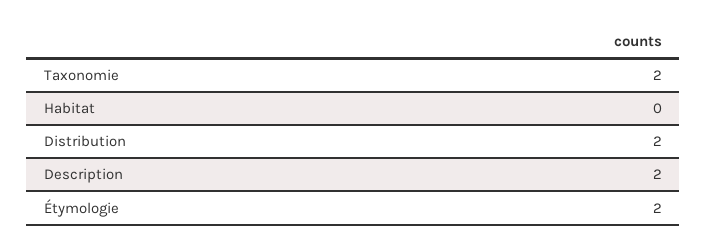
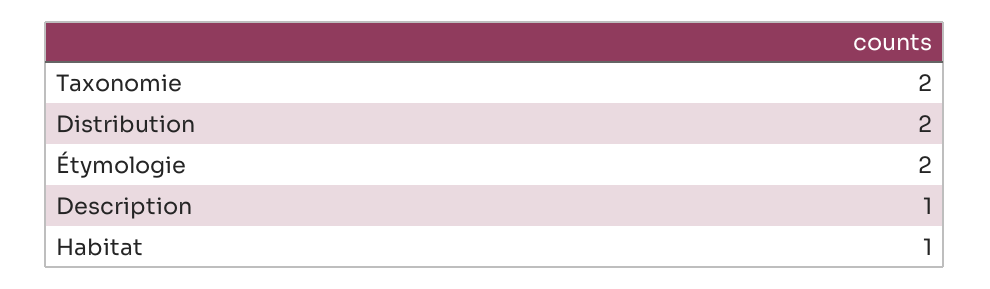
Habitat: 0 -> 1
Description: 2 -> 1

